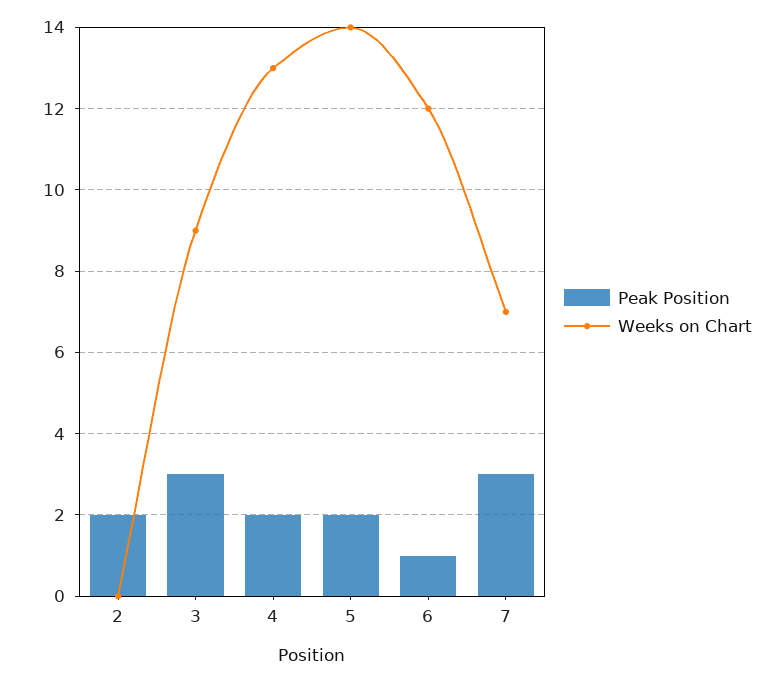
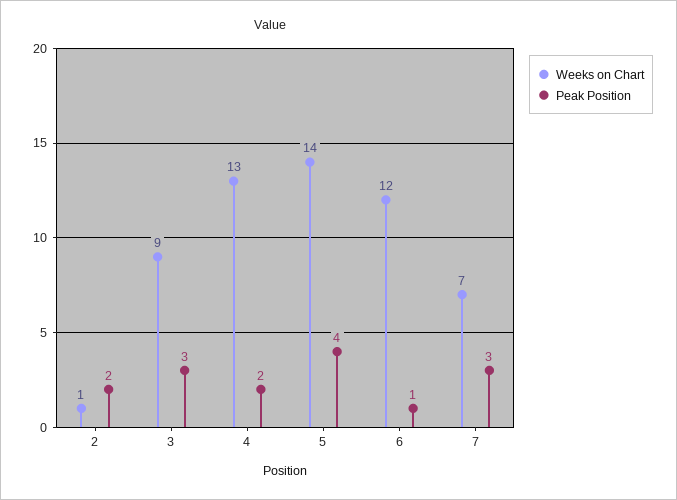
Weeks on Chart, 2: 0 -> 1
Peak Position, 5: 2 -> 4

